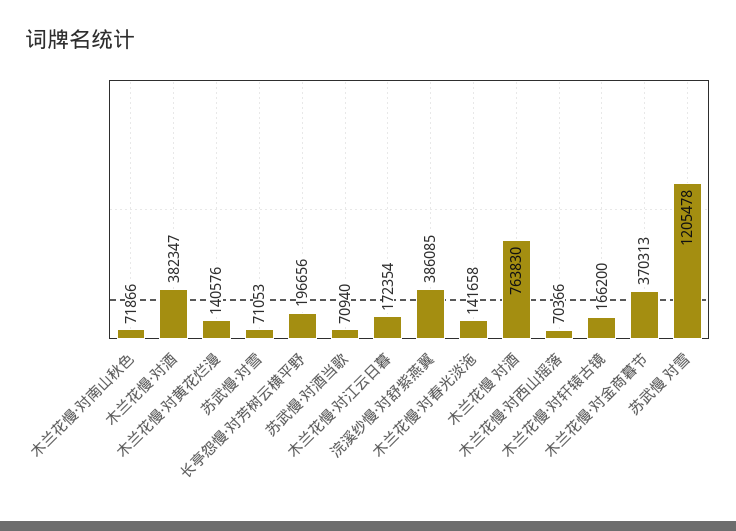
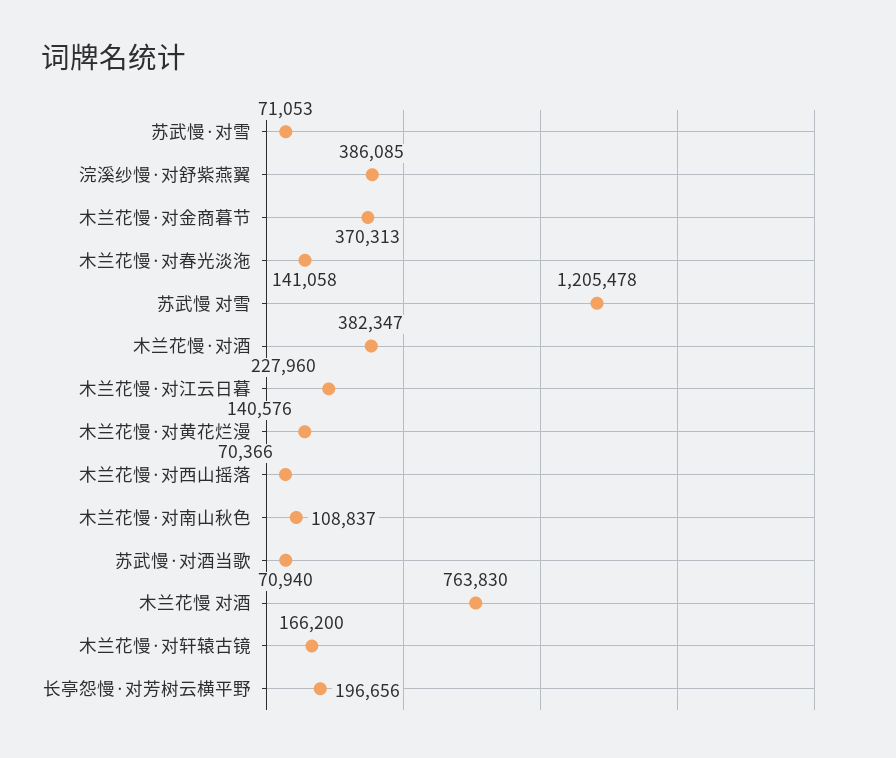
木兰花慢·对南山秋色: 71866 -> 108837
木兰花慢·对江云日暮: 172354 -> 227960
木兰花慢·对春光淡沲: 141658 -> 141058

